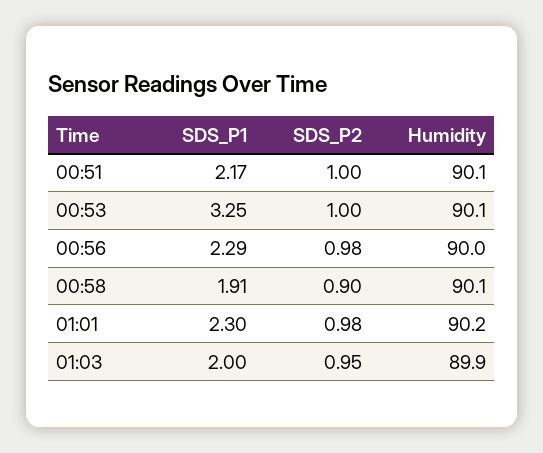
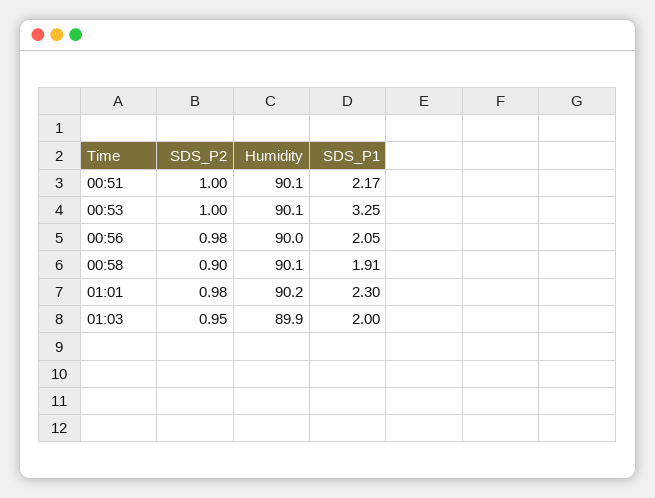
SDS_P1, 00:56: 2.29 -> 2.05

